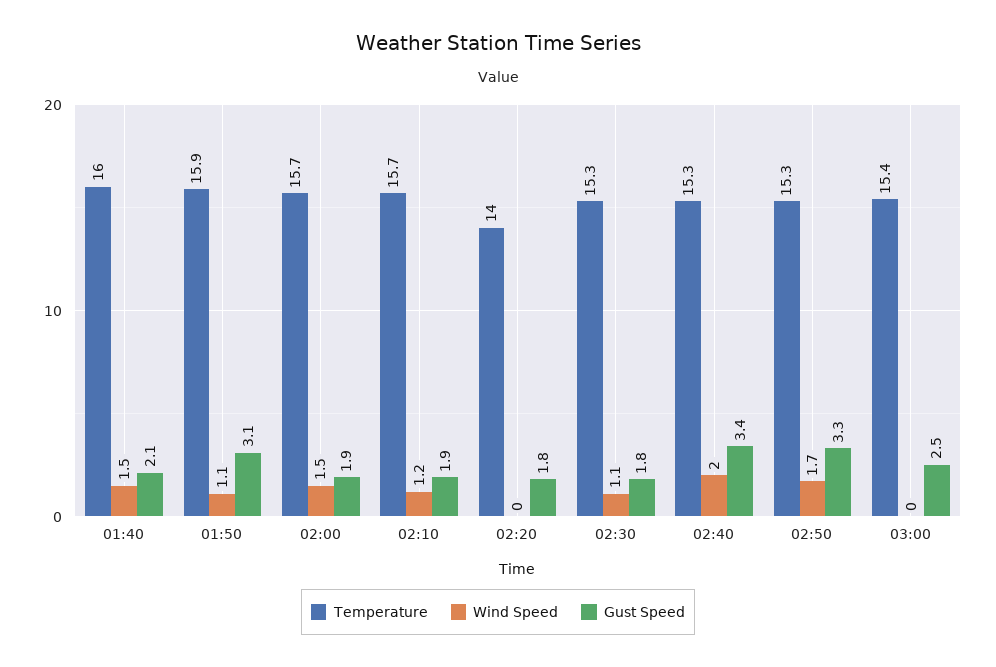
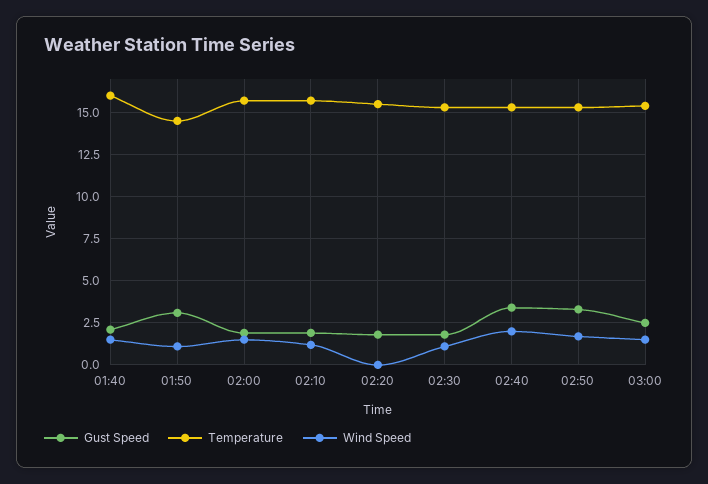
Temperature, 01:50: 15.9 -> 14.5
Temperature, 02:20: 14 -> 15.5
Wind Speed, 03:00: 0 -> 1.5

